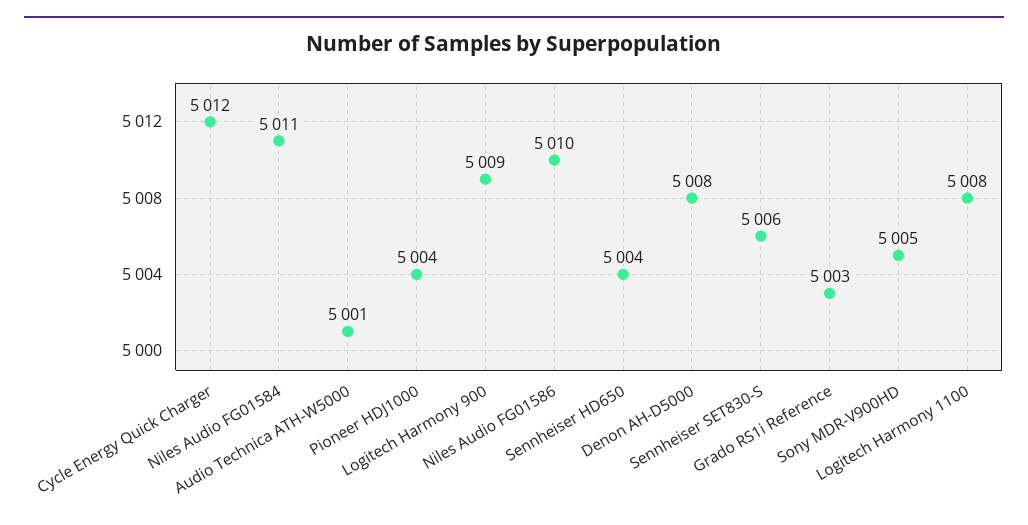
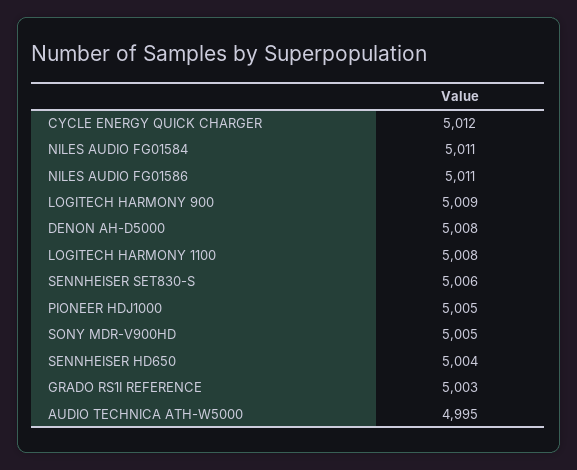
Audio Technica ATH-W5000: 5001 -> 4995
Pioneer HDJ1000: 5004 -> 5005
Niles Audio FG01586: 5010 -> 5011

